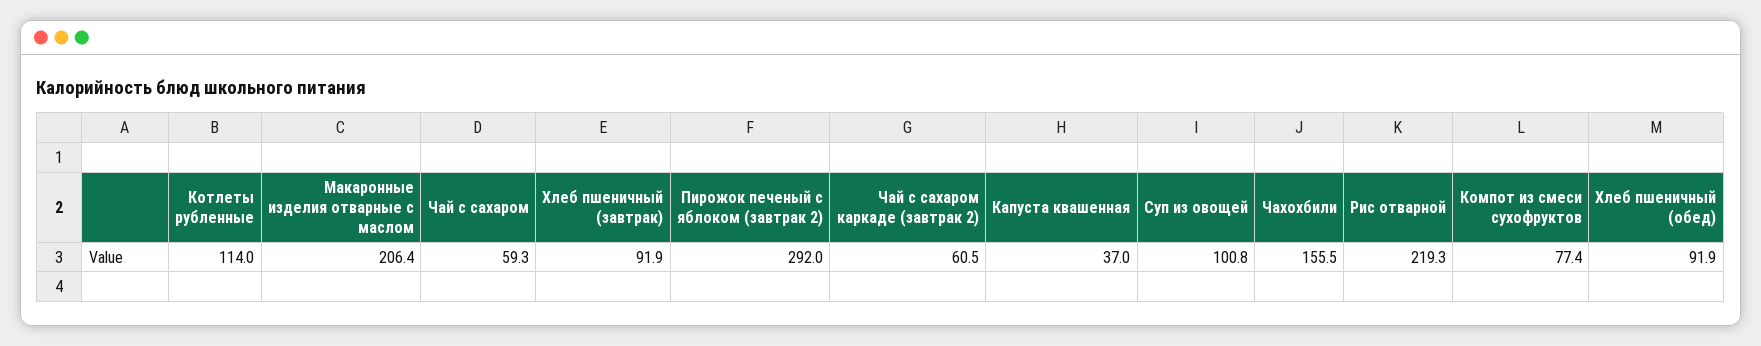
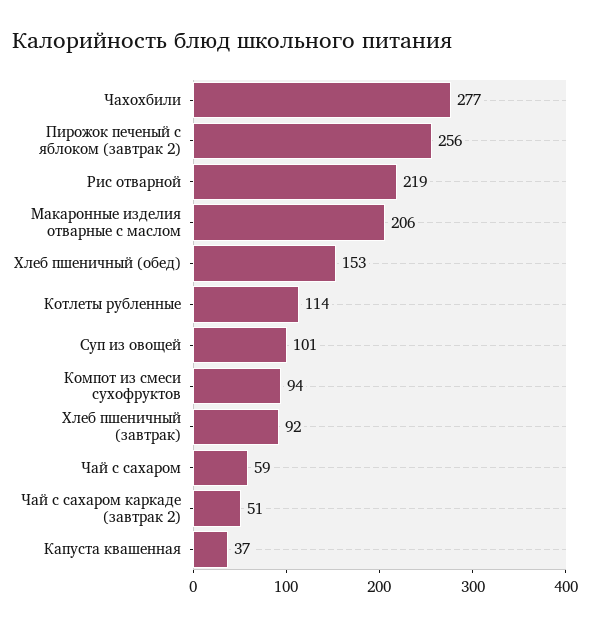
Пирожок печеный с яблоком (завтрак 2): 292 -> 256
Чай с сахаром каркаде (завтрак 2): 60.5 -> 51
Чахохбили: 155.5 -> 277
Компот из смеси сухофруктов: 77.4 -> 94
Хлеб пшеничный (обед): 91.9 -> 153

